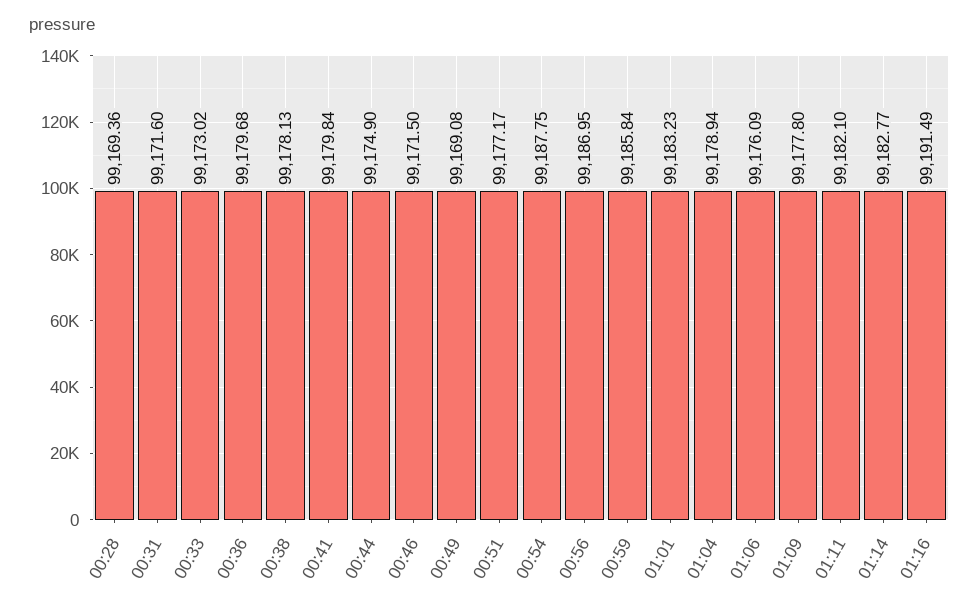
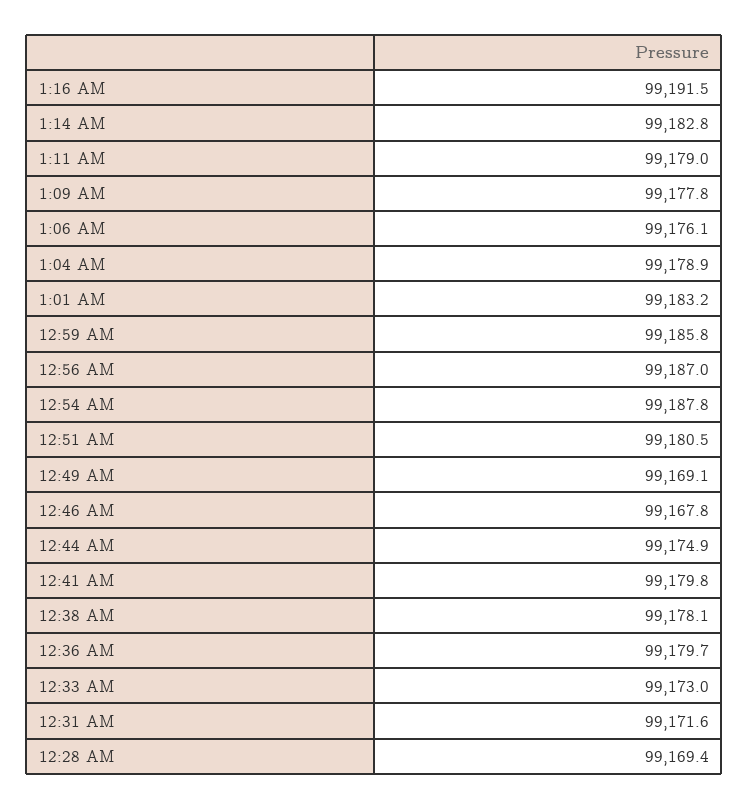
00:46: 99171.5 -> 99167.8
00:51: 99177.17 -> 99180.5
01:11: 99182.1 -> 99179

